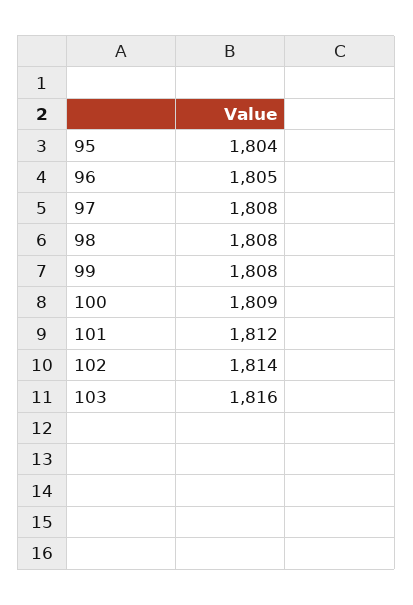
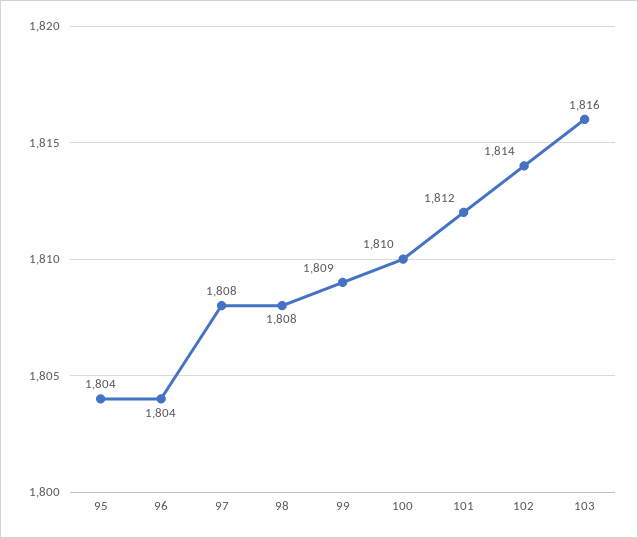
96: 1805 -> 1804
99: 1808 -> 1809
100: 1809 -> 1810

